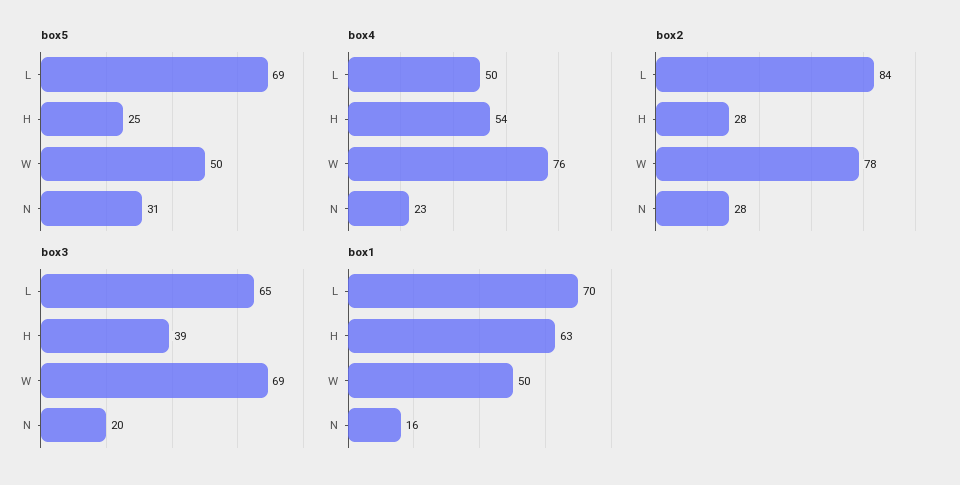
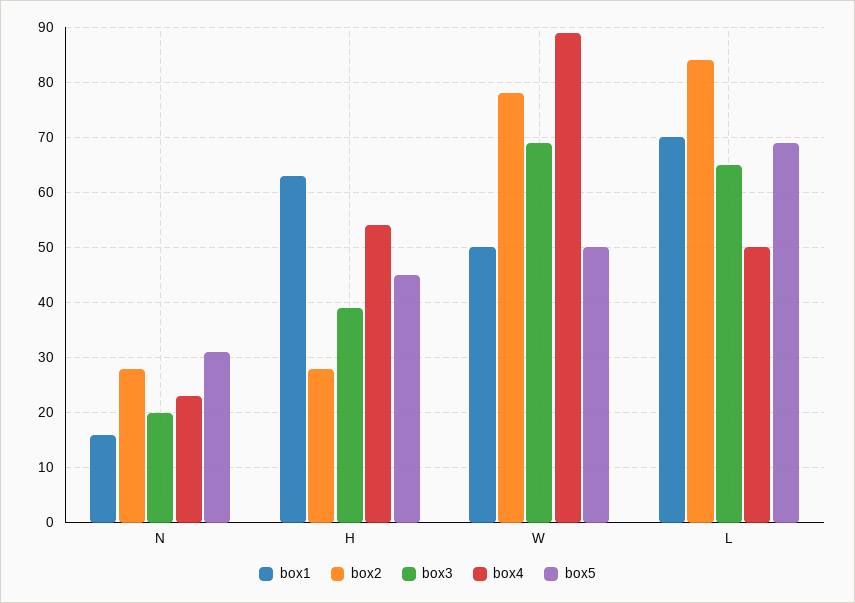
box5, H: 25 -> 45
box4, W: 76 -> 90

